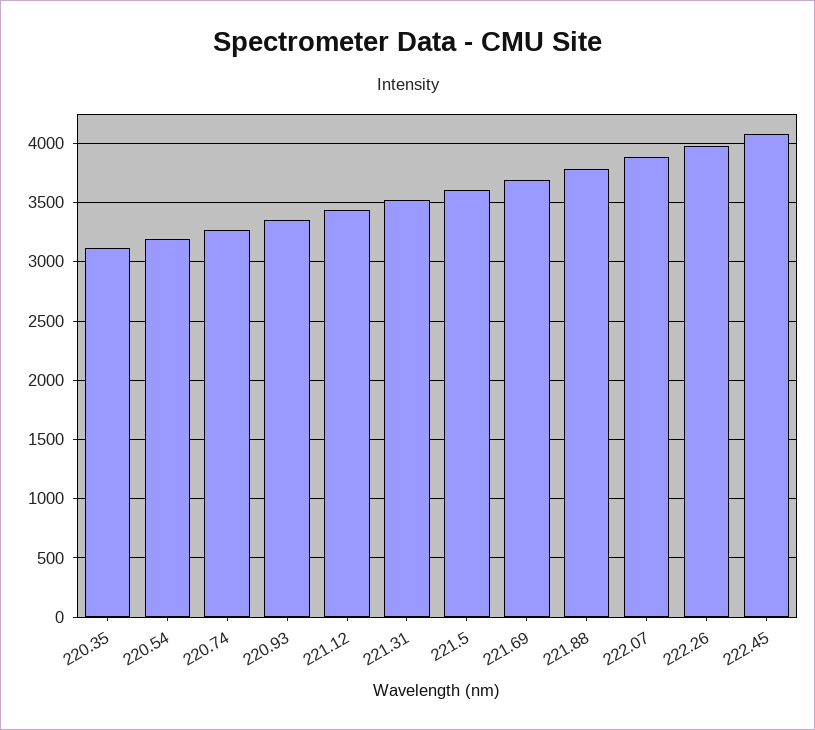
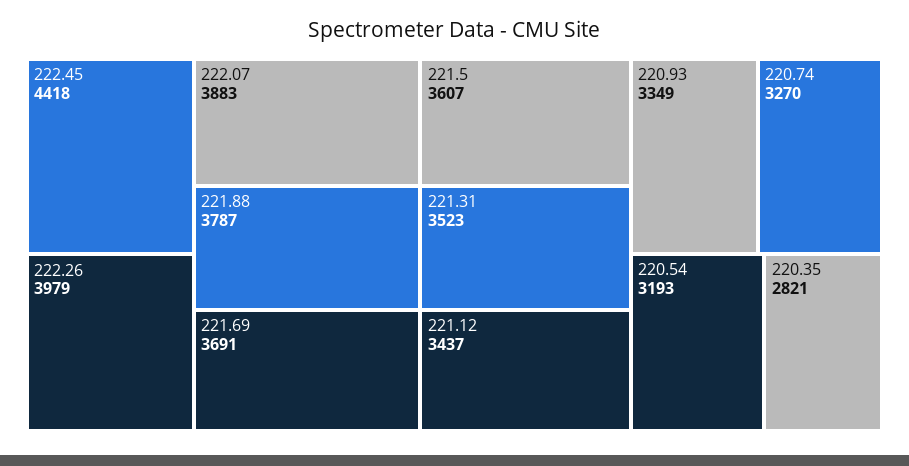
220.35: 3100 -> 2821
222.45: 4100 -> 4418

